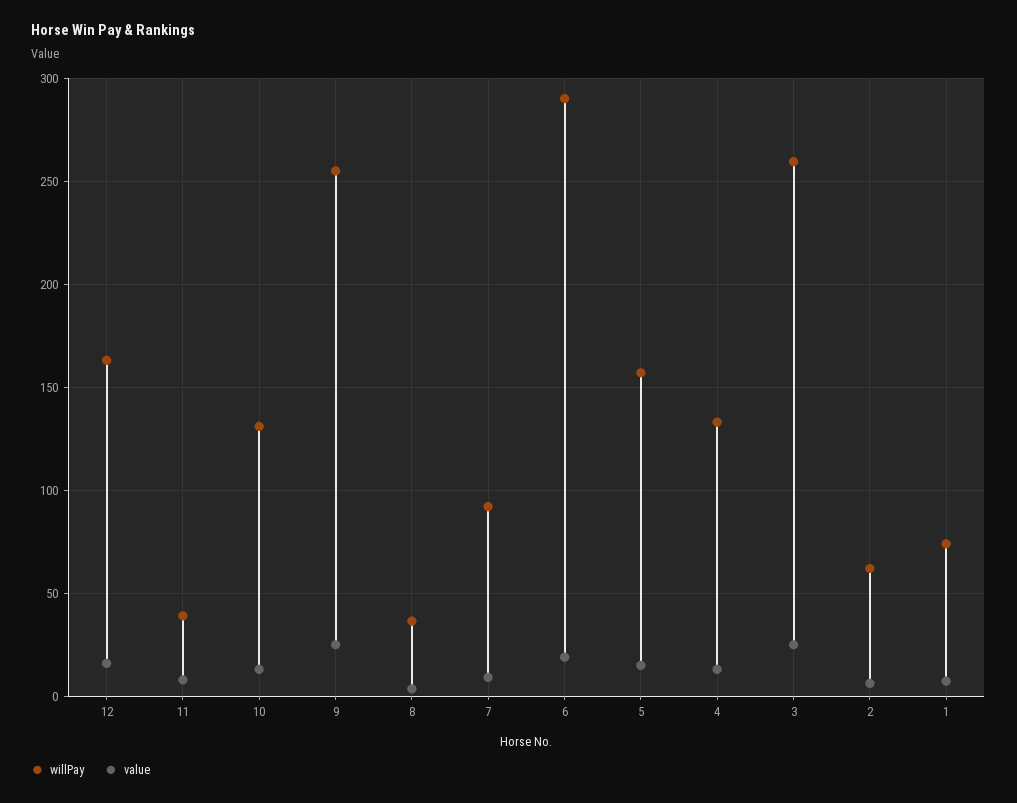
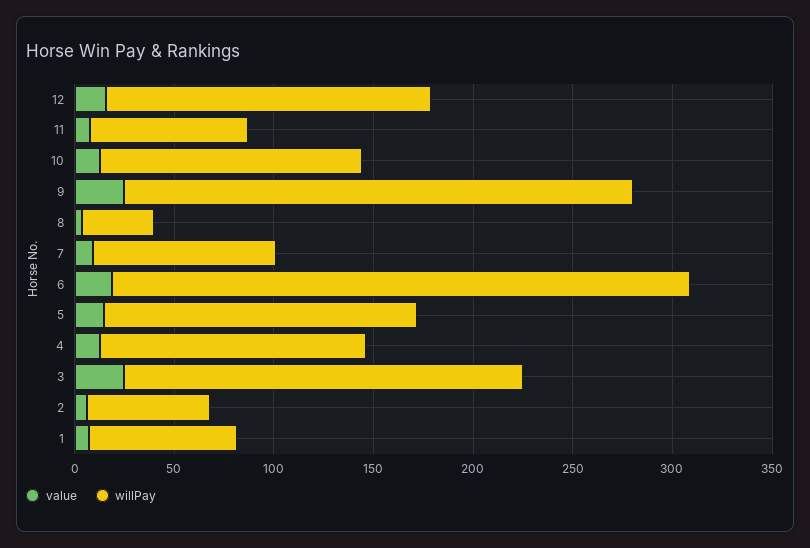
willPay, 11: 40 -> 80
willPay, 3: 260 -> 200

